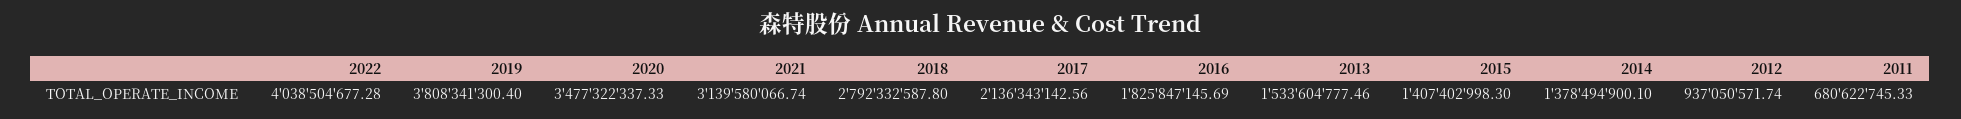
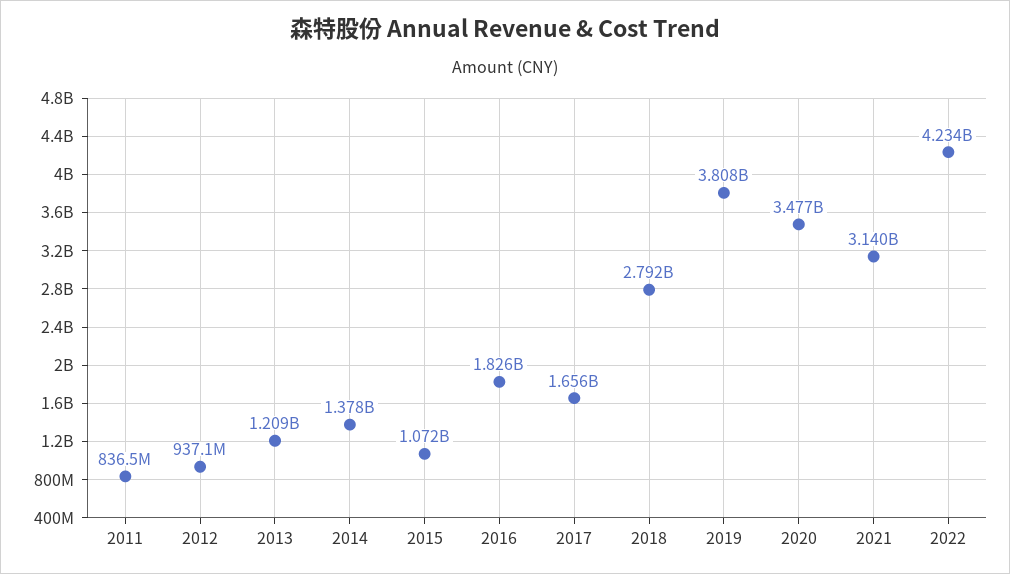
2022: 4038504677.28 -> 4234000000
2017: 2136343142.56 -> 1656000000
2013: 1533604777.46 -> 1209000000
2015: 1407402998.3 -> 1072000000
2011: 680622745.33 -> 836500000

